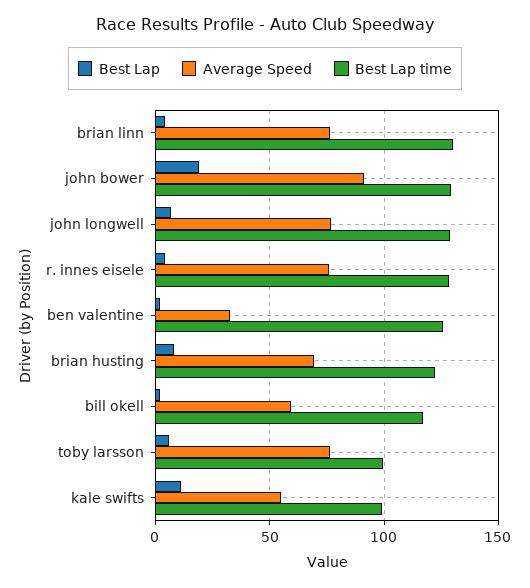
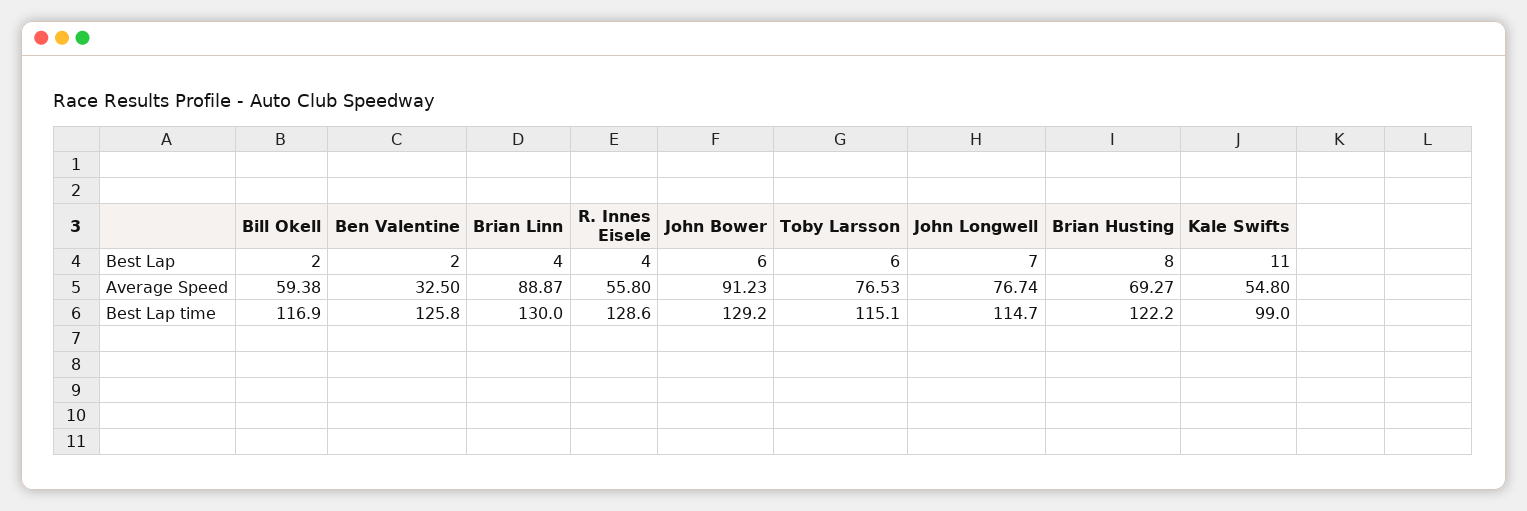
Average Speed, brian linn: 75 -> 88.87
Best Lap, john bower: 20 -> 6
Best Lap time, john longwell: 130 -> 114.7
Average Speed, r. innes eisele: 75 -> 55.8
Best Lap time, toby larsson: 100 -> 115.1

